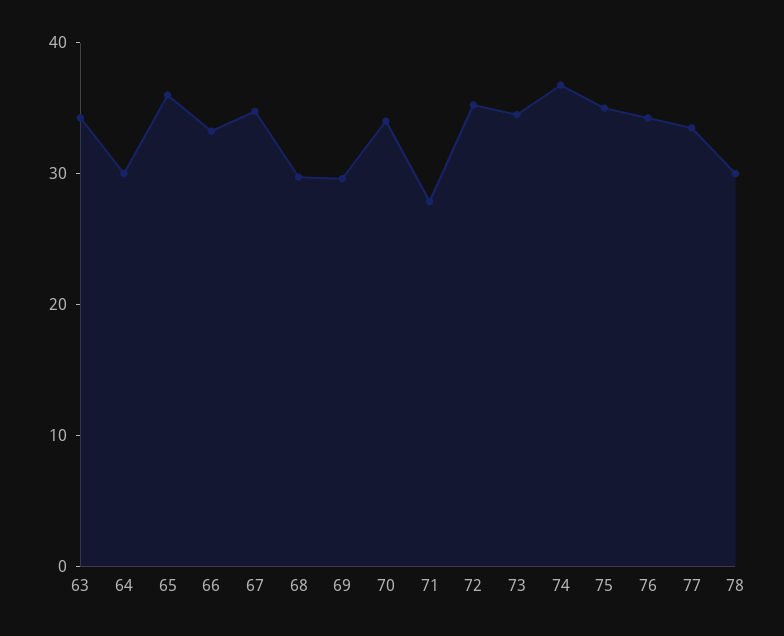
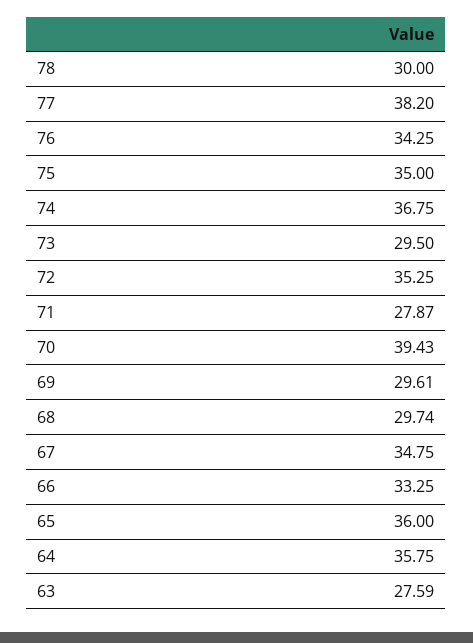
63: 34 -> 27.59
64: 30 -> 35.75
70: 34 -> 39.43
73: 34 -> 29.5
77: 34 -> 38.2

